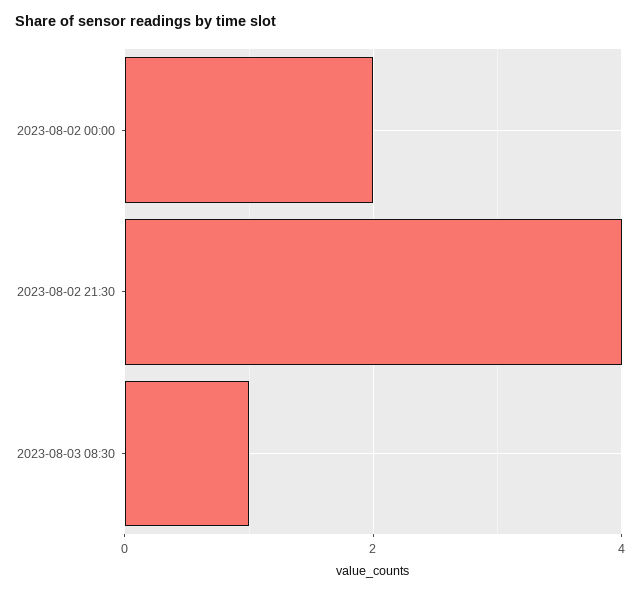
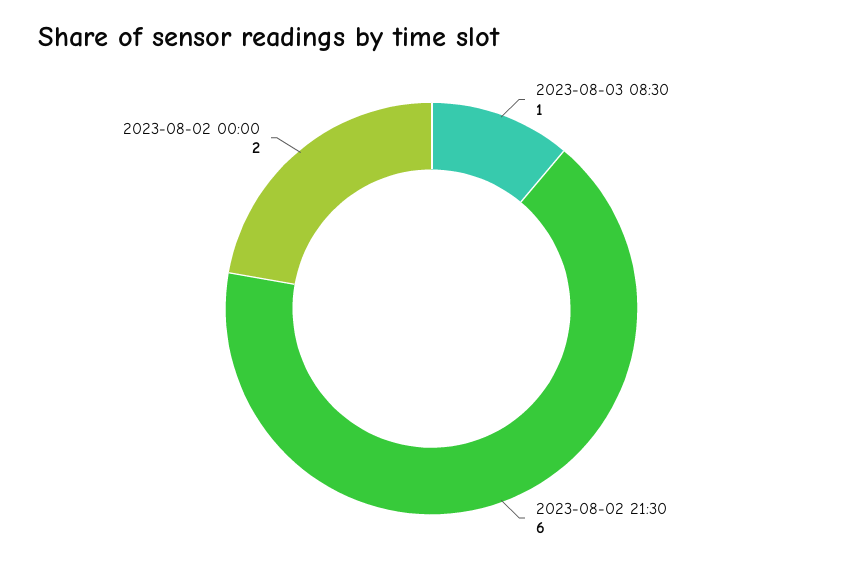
2023-08-02 21:30: 4 -> 6

